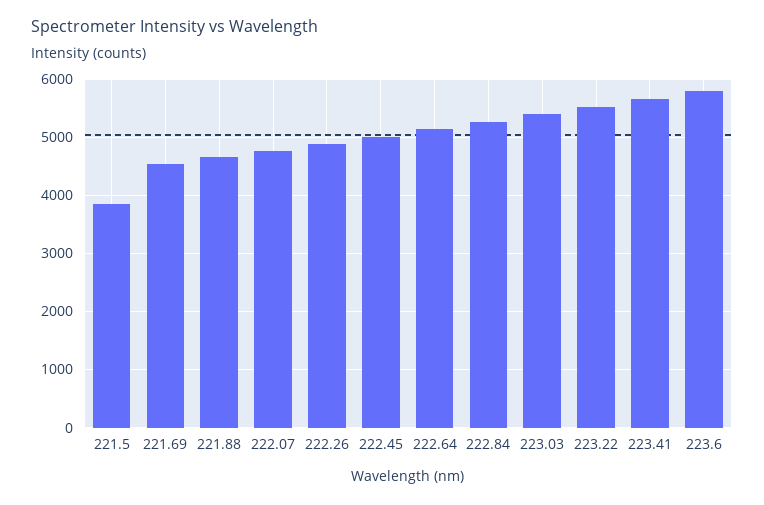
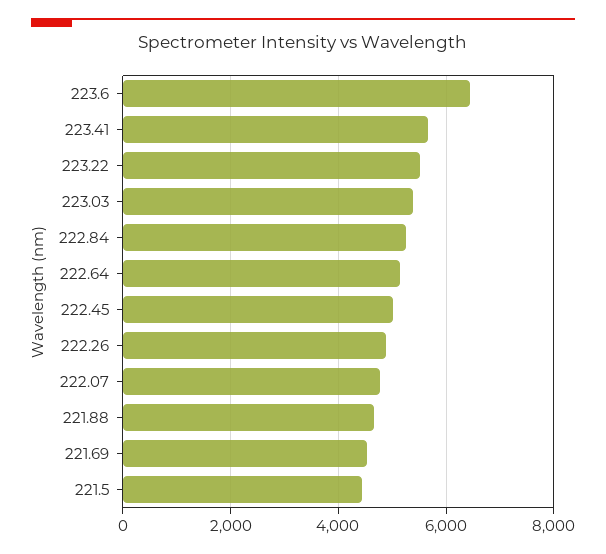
221.5: 3800 -> 4400
223.6: 5800 -> 6400

